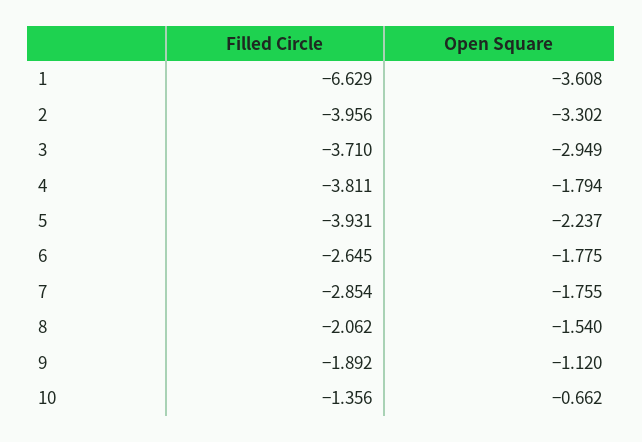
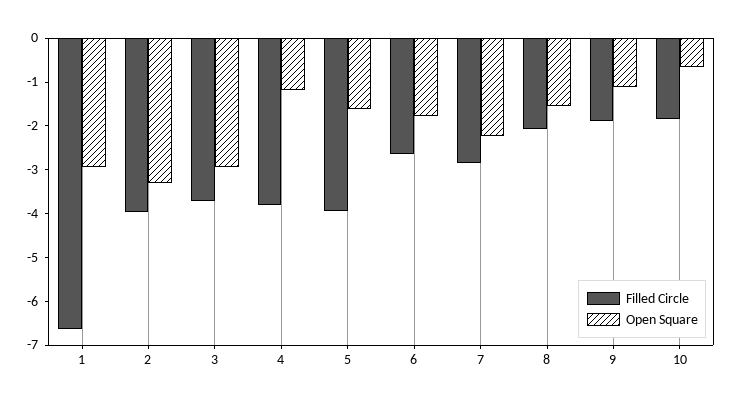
Open Square, 1: -3.608 -> -3
Open Square, 4: -1.794 -> -1.2
Open Square, 5: -2.237 -> -1.6
Open Square, 7: -1.755 -> -2.2
Filled Circle, 10: -1.356 -> -1.8

